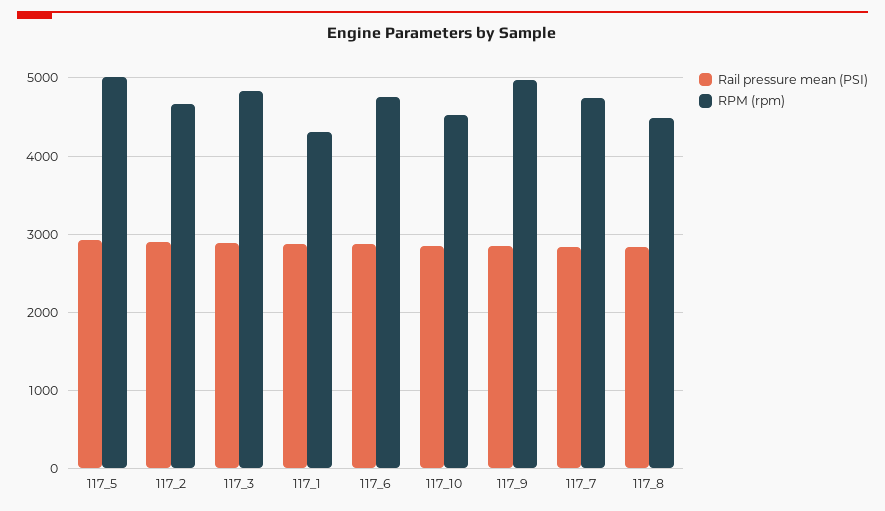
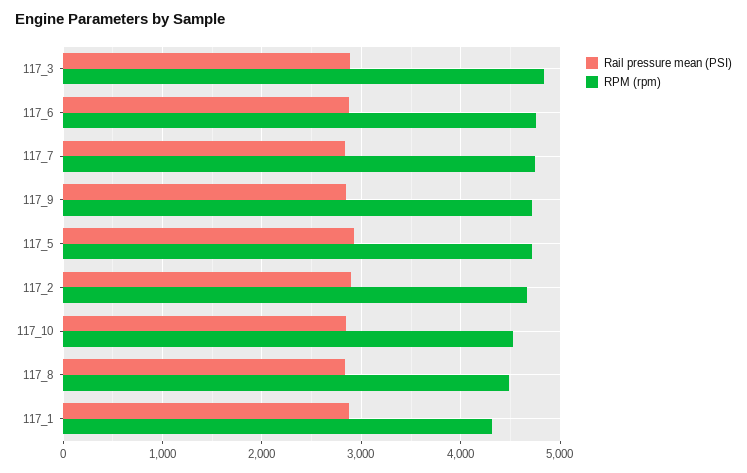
RPM (rpm), 117_5: 5000 -> 4700
RPM (rpm), 117_9: 5000 -> 4700

